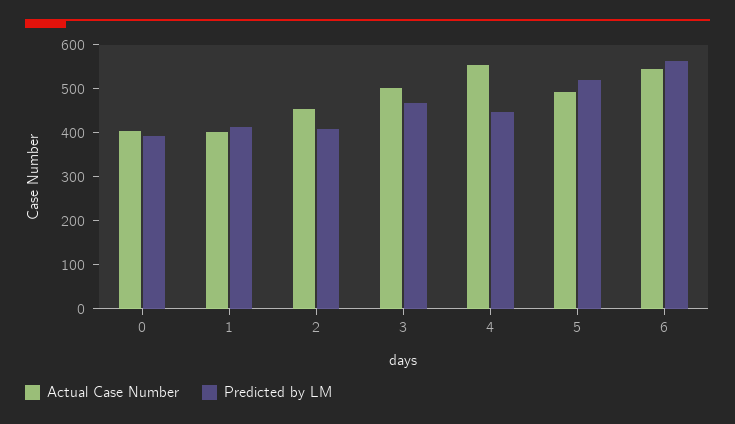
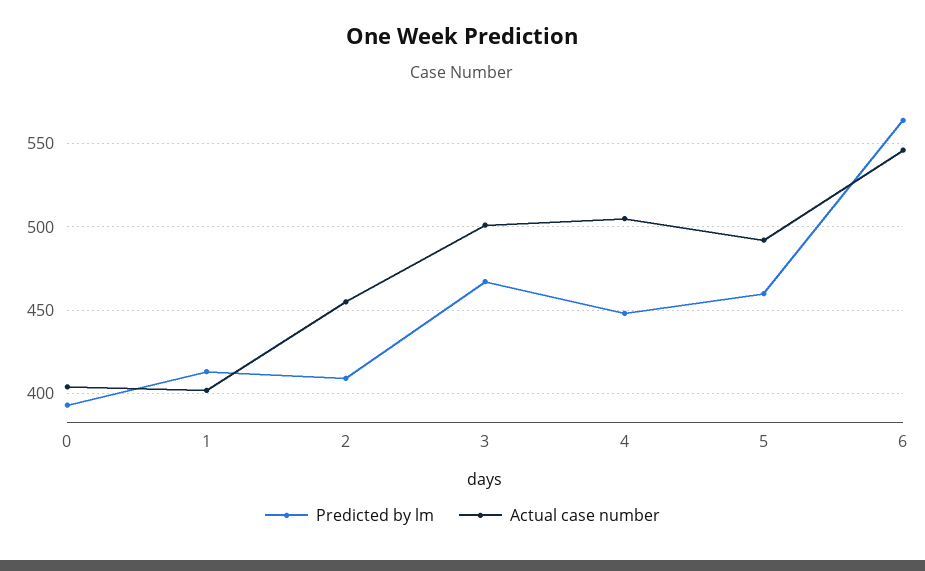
Actual Case Number, 4: 560 -> 505
Predicted by LM, 5: 520 -> 460

